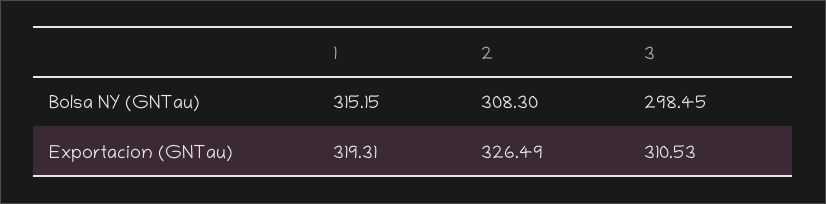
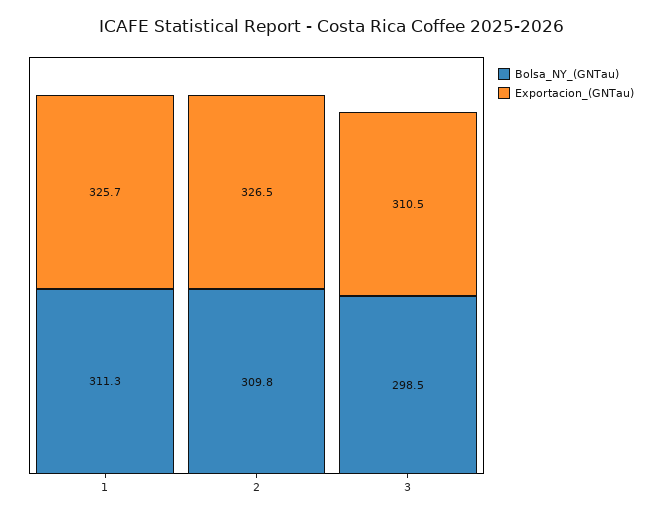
Bolsa NY (GNTau), 1: 315.15 -> 311.3
Bolsa NY (GNTau), 2: 308.3 -> 309.8
Exportacion (GNTau), 1: 319.31 -> 325.7

